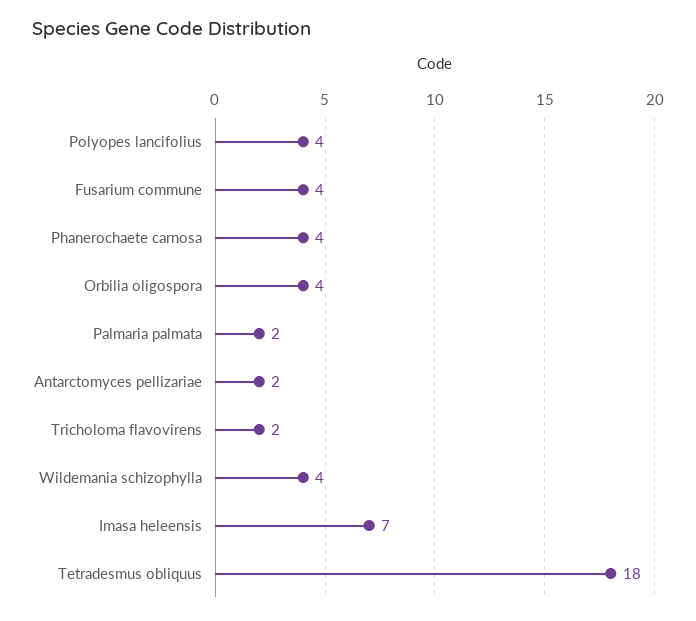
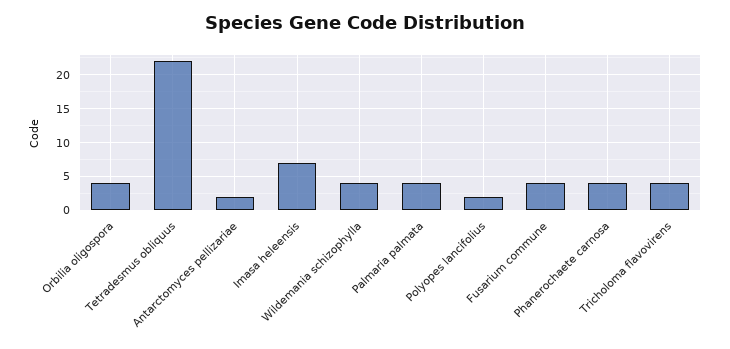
Polyopes lancifolius: 4 -> 2
Palmaria palmata: 2 -> 4
Tricholoma flavovirens: 2 -> 4
Tetradesmus obliquus: 18 -> 22

